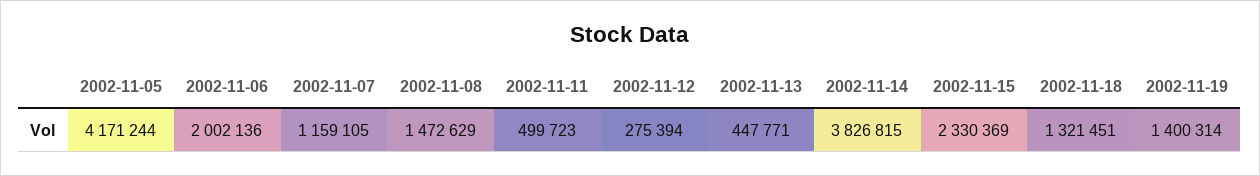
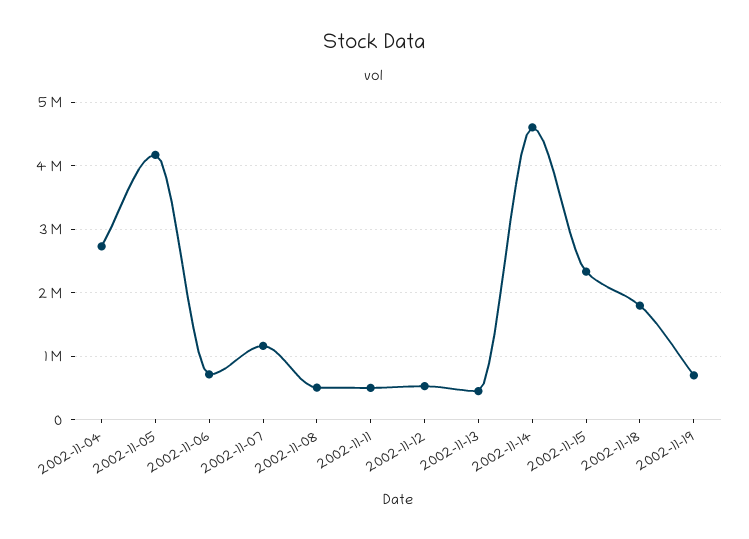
2002-11-06: 2002136 -> 700000
2002-11-08: 1472629 -> 500000
2002-11-12: 275394 -> 500000
2002-11-14: 3826815 -> 4600000
2002-11-18: 1321451 -> 1800000
2002-11-19: 1400314 -> 700000
2002-11-04: none -> 2700000

